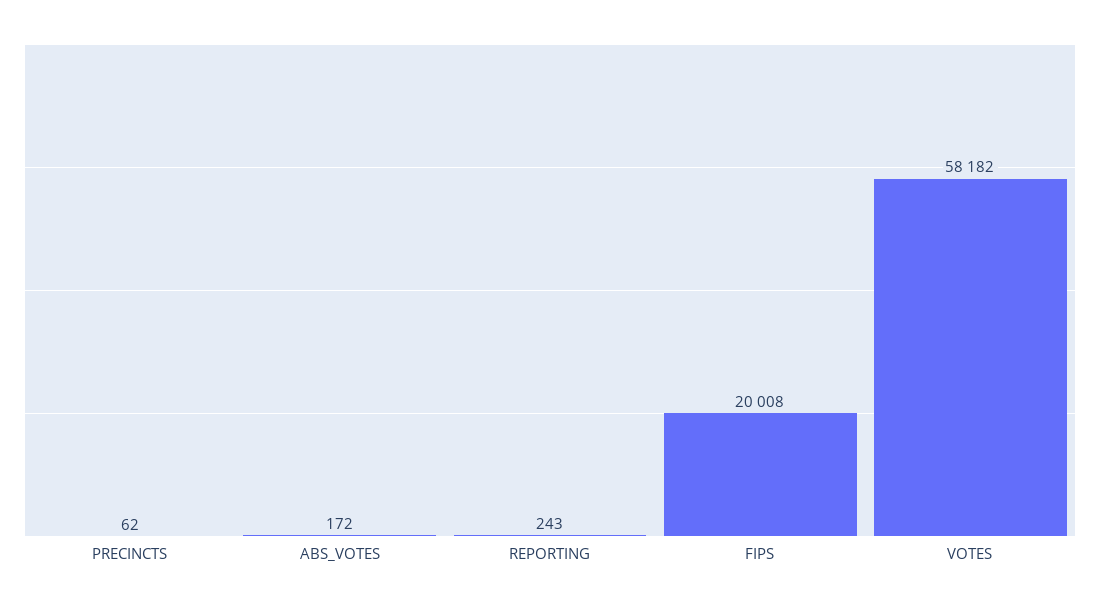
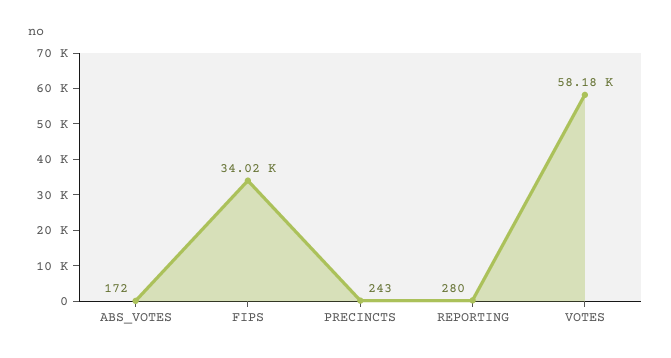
PRECINCTS: 62 -> 243
REPORTING: 243 -> 280
FIPS: 20008 -> 34020

